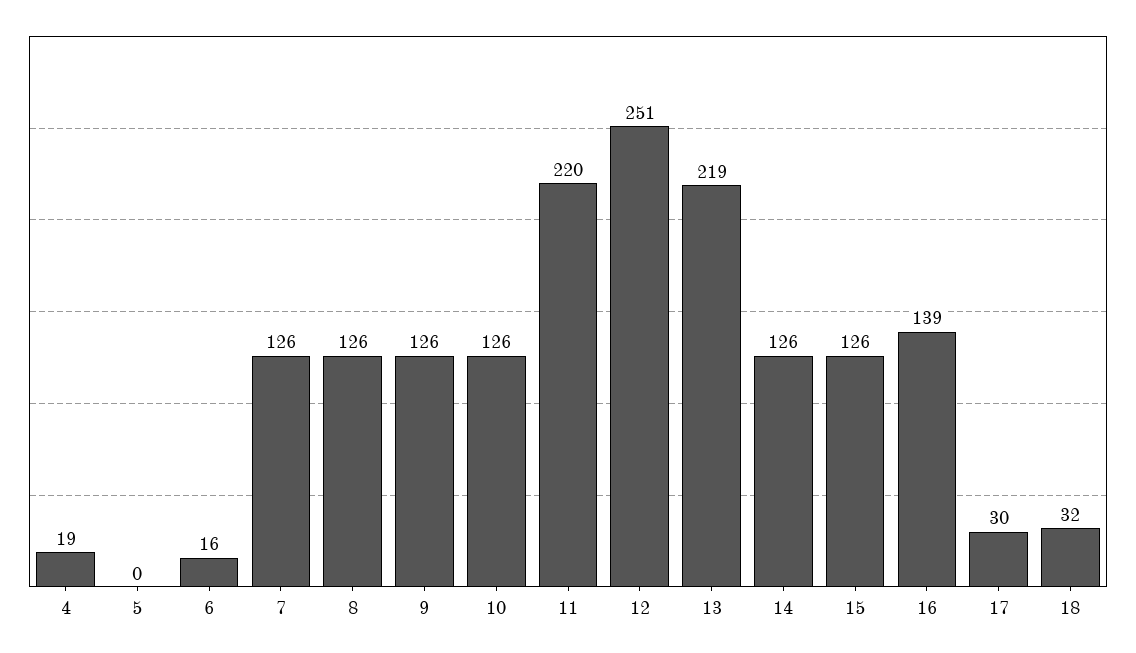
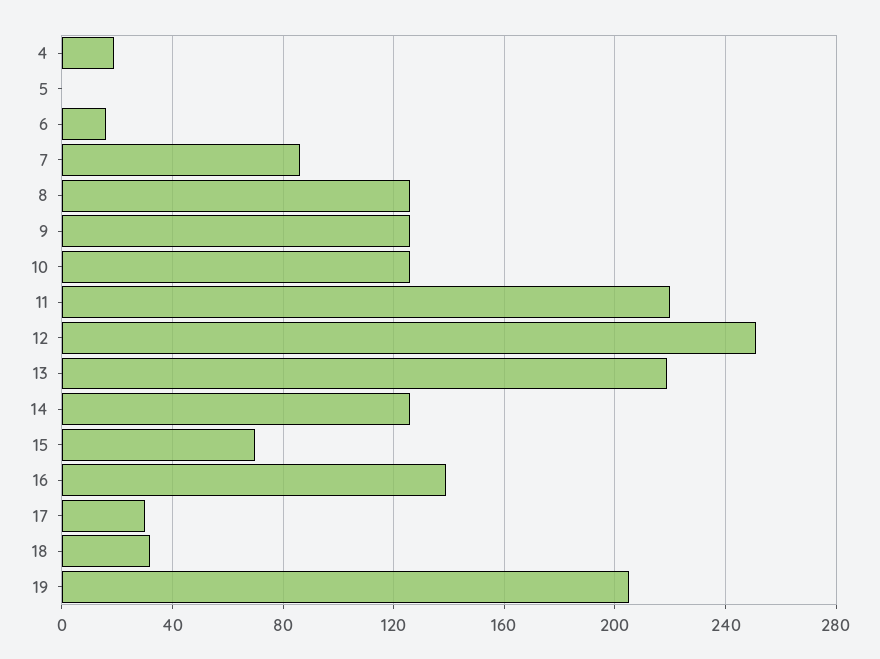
7: 126 -> 85
15: 126 -> 70
19: none -> 205

